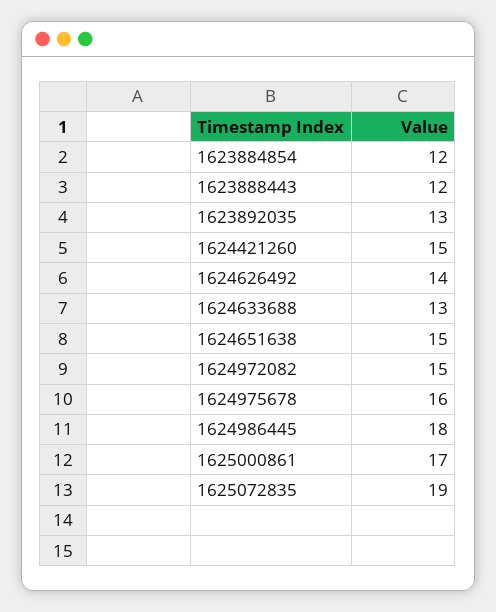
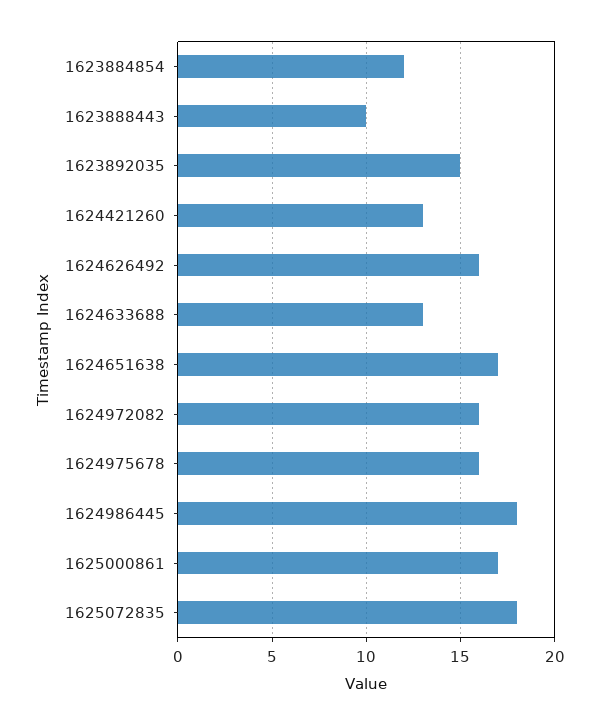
1623888443: 12 -> 10
1623892035: 13 -> 15
1624421260: 15 -> 13
1624626492: 14 -> 16
1624651638: 15 -> 17
1624972082: 15 -> 16
1625072835: 19 -> 18

